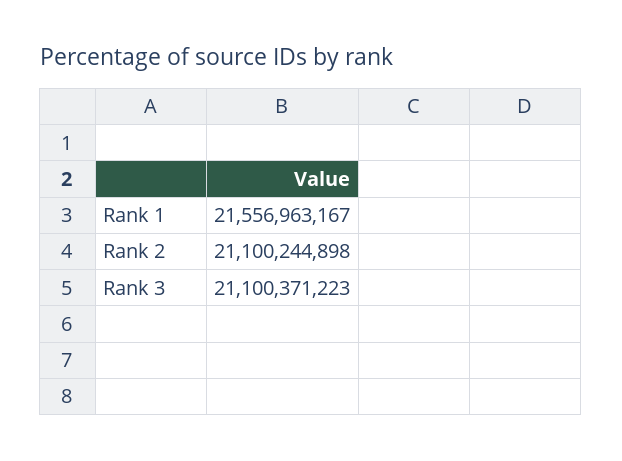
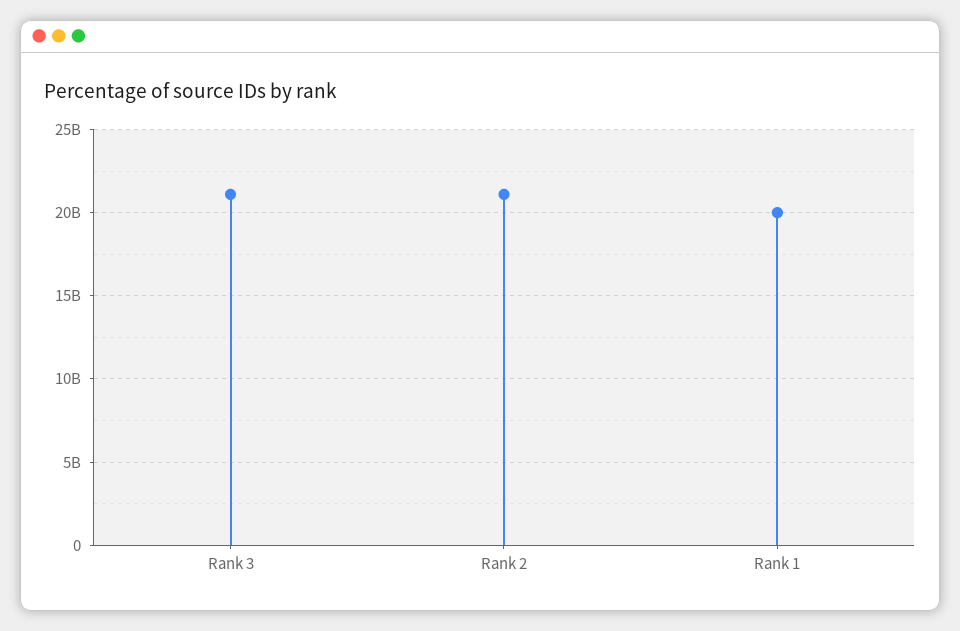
Rank 1: 21556963167 -> 20000000000

